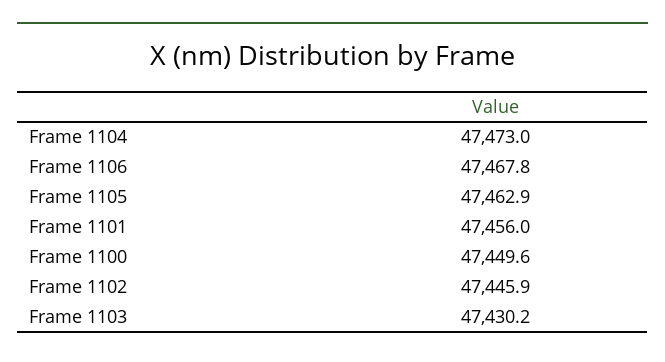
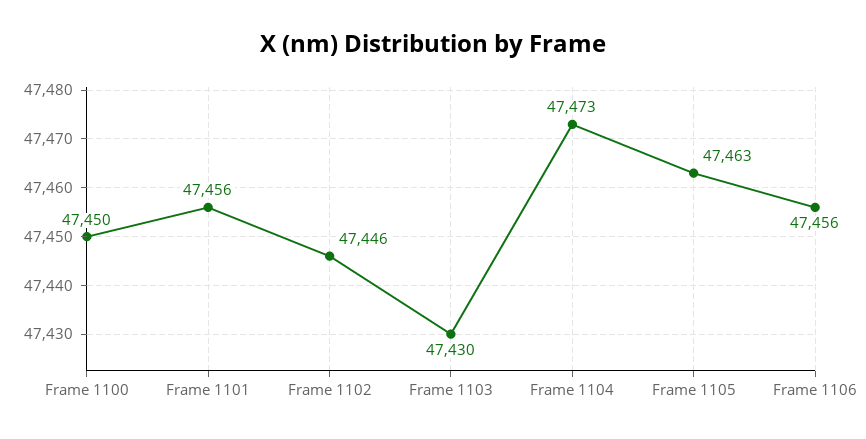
Frame 1106: 47467.8 -> 47456

